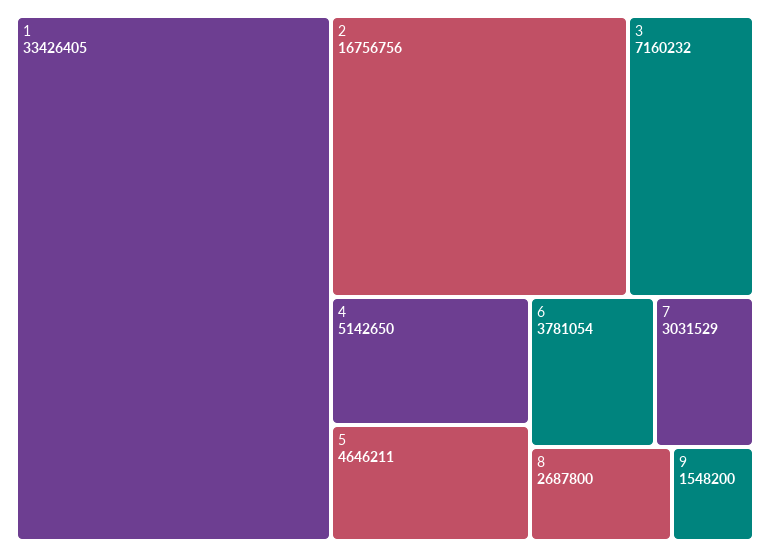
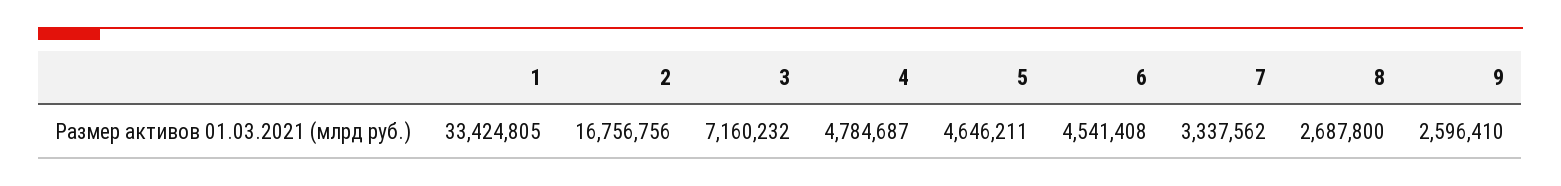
1: 33426405 -> 33424805
4: 5142650 -> 4784687
6: 3781054 -> 4541408
7: 3031529 -> 3337562
9: 1548200 -> 2596410

